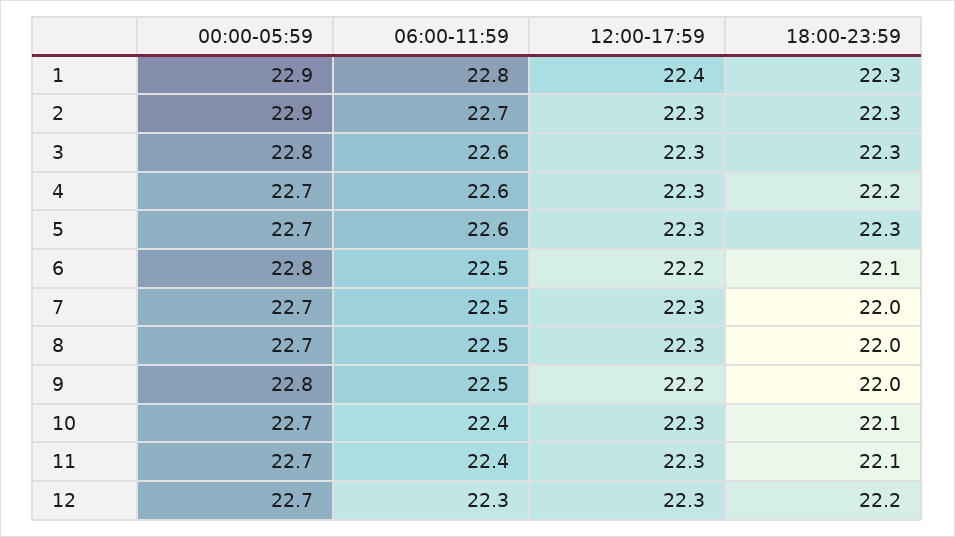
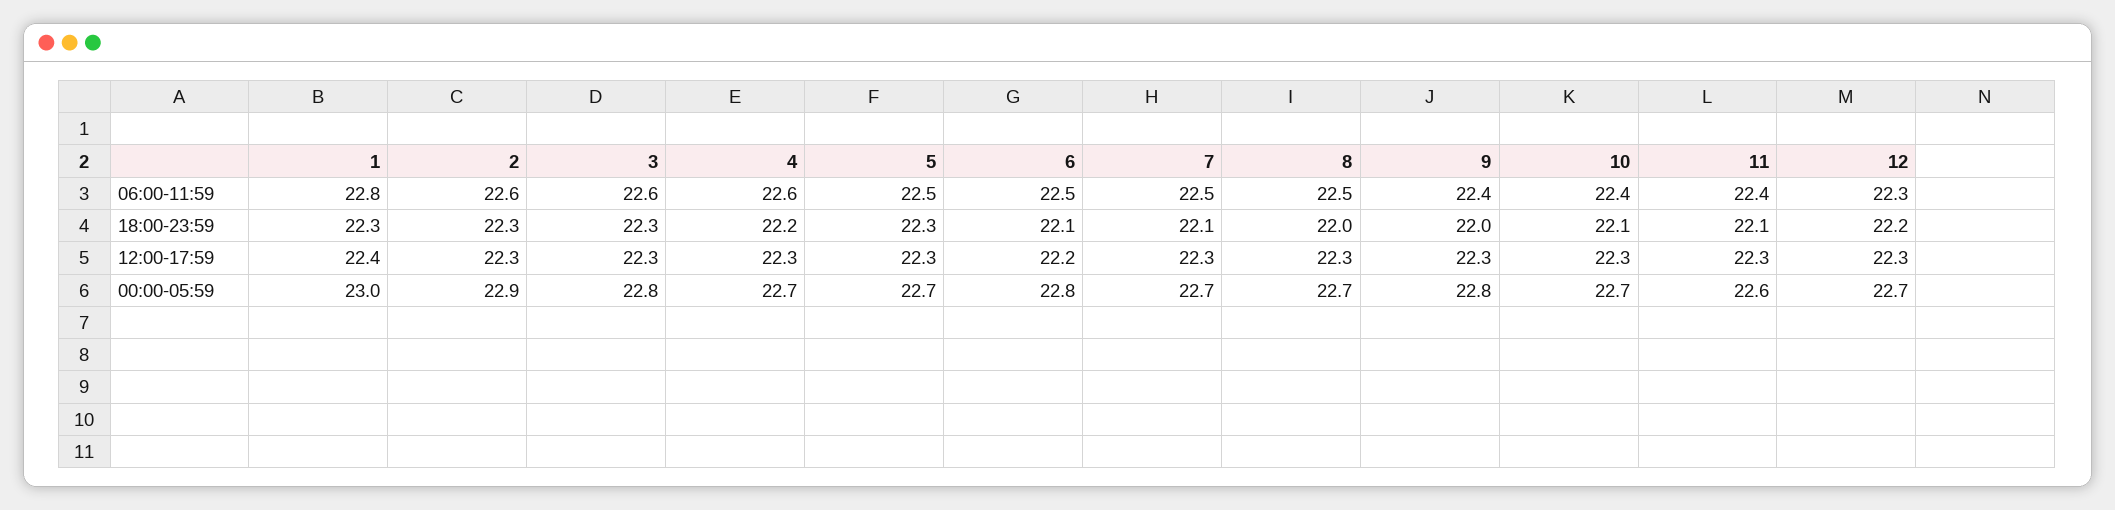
00:00-05:59, 1: 22.9 -> 23
06:00-11:59, 2: 22.7 -> 22.6
06:00-11:59, 5: 22.6 -> 22.5
18:00-23:59, 7: 22 -> 22.1
06:00-11:59, 9: 22.5 -> 22.4
12:00-17:59, 9: 22.2 -> 22.3
00:00-05:59, 11: 22.7 -> 22.6

